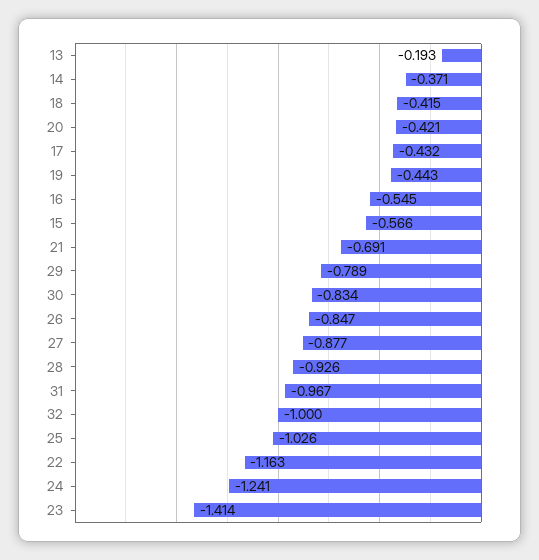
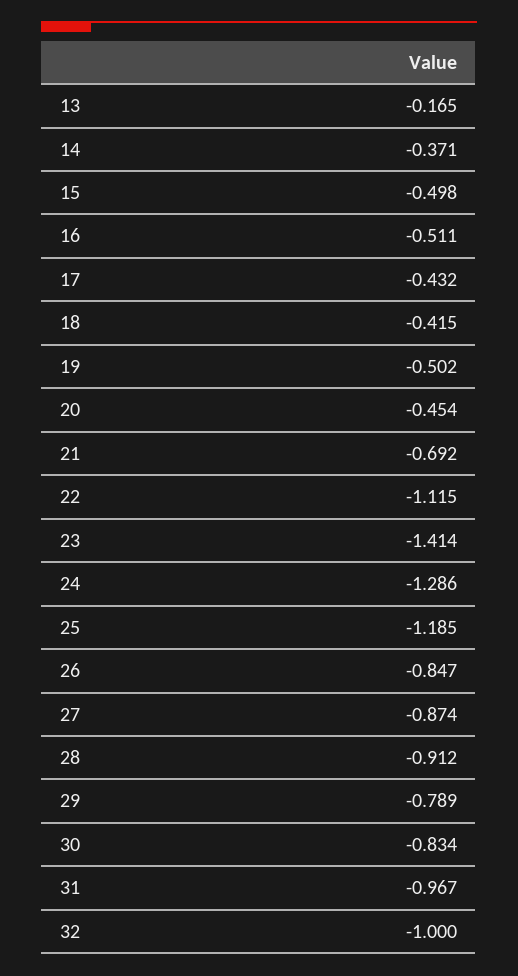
13: -0.193 -> -0.165
20: -0.421 -> -0.454
19: -0.443 -> -0.502
16: -0.545 -> -0.511
15: -0.566 -> -0.498
21: -0.691 -> -0.692
27: -0.877 -> -0.874
28: -0.926 -> -0.912
25: -1.026 -> -1.185
22: -1.163 -> -1.115
24: -1.241 -> -1.286

